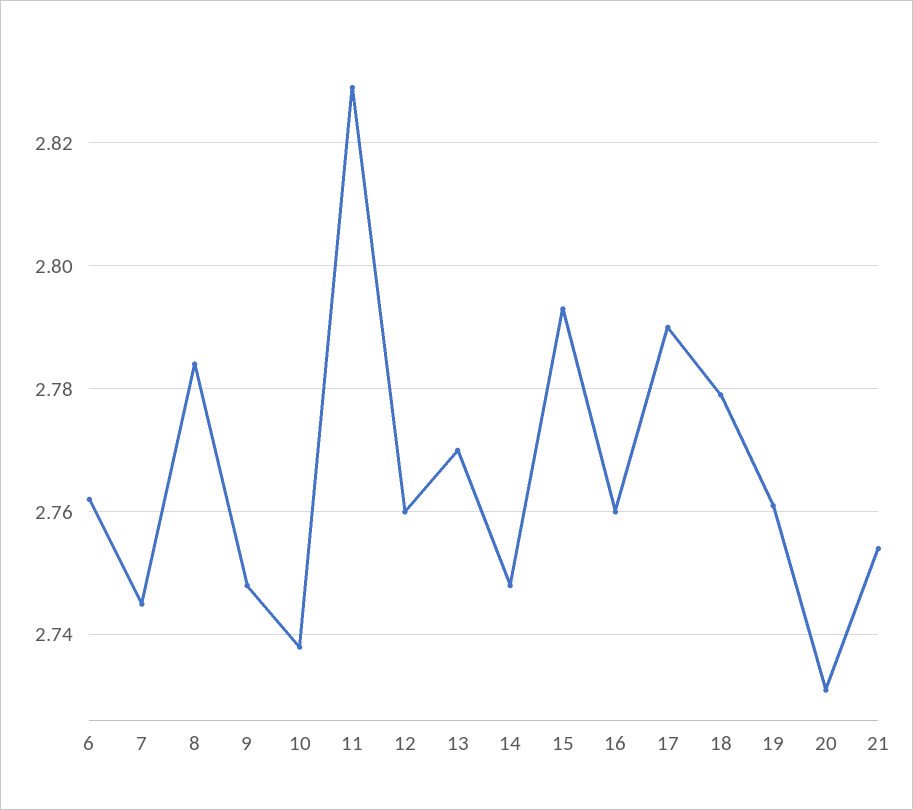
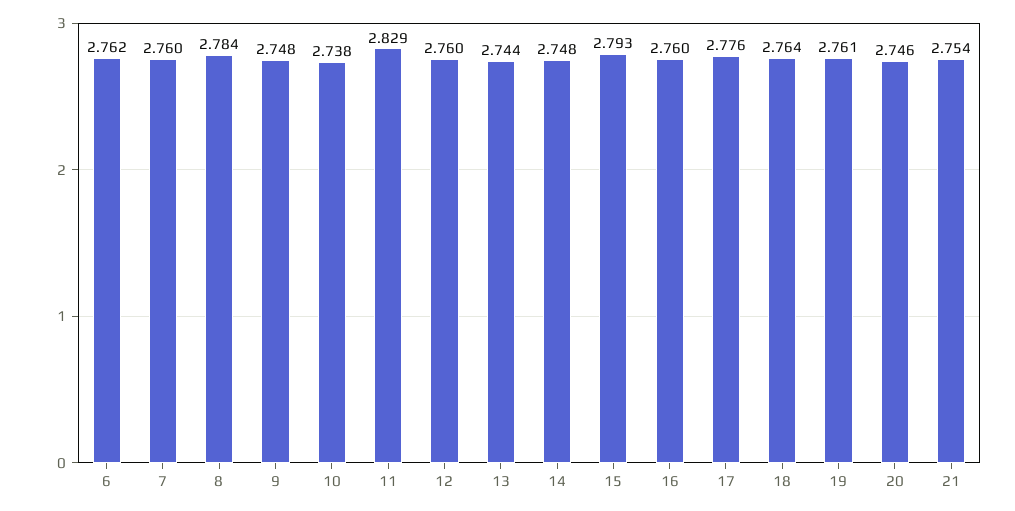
7: 2.745 -> 2.76
13: 2.77 -> 2.744
17: 2.79 -> 2.776
18: 2.78 -> 2.764
20: 2.73 -> 2.746

